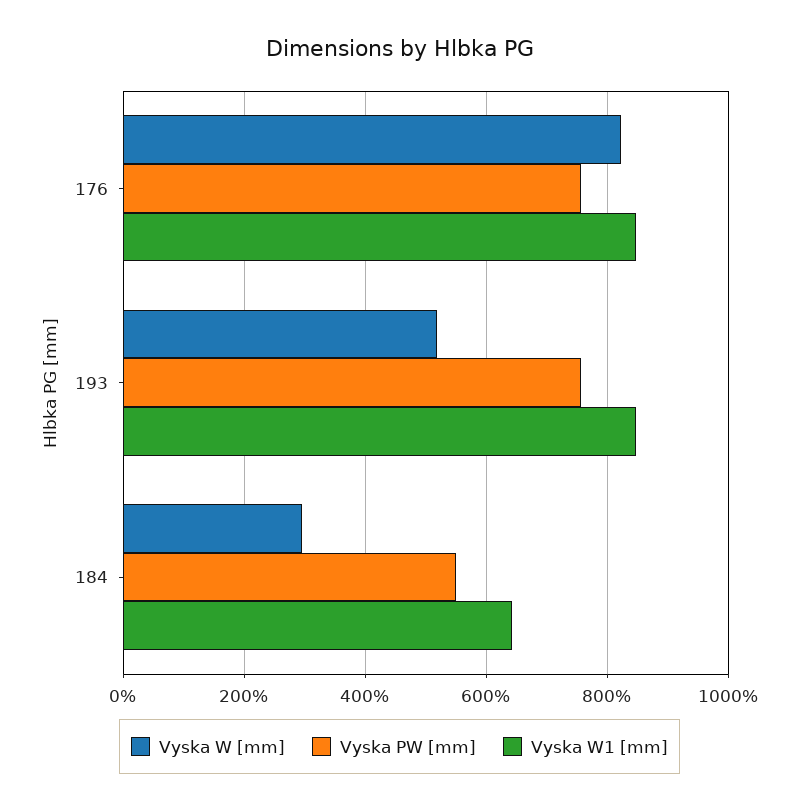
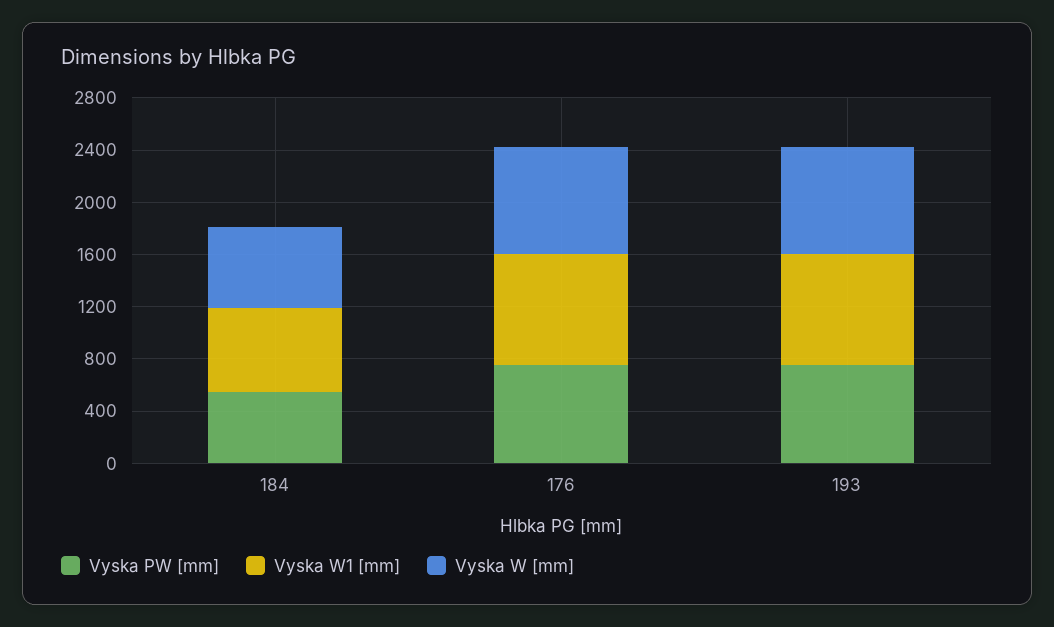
Vyska W [mm], 193: 520 -> 800
Vyska W [mm], 184: 300 -> 600

